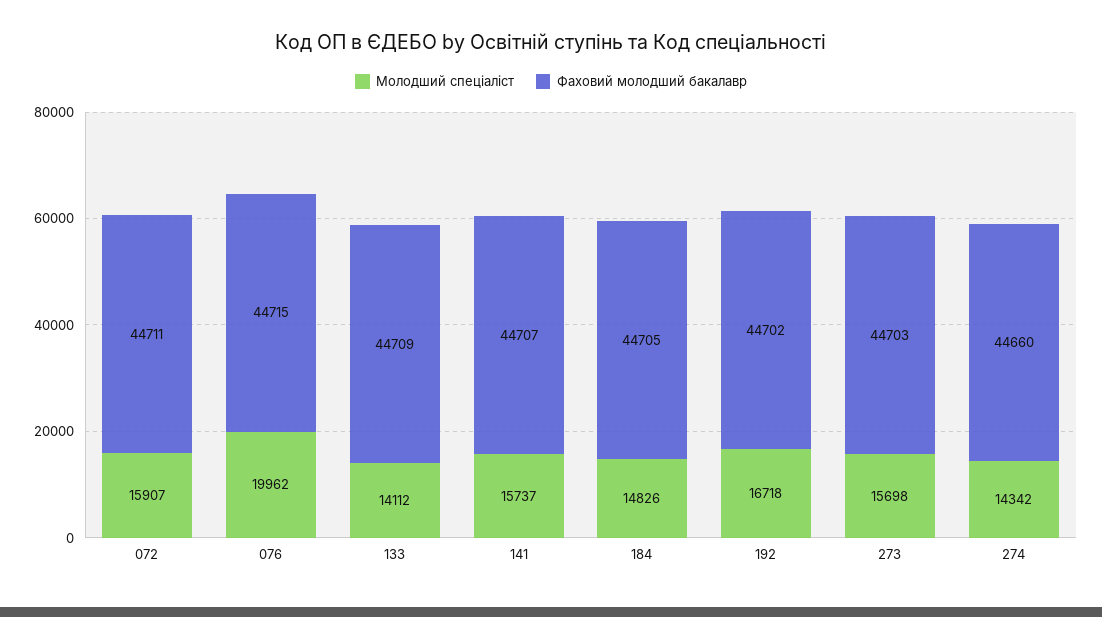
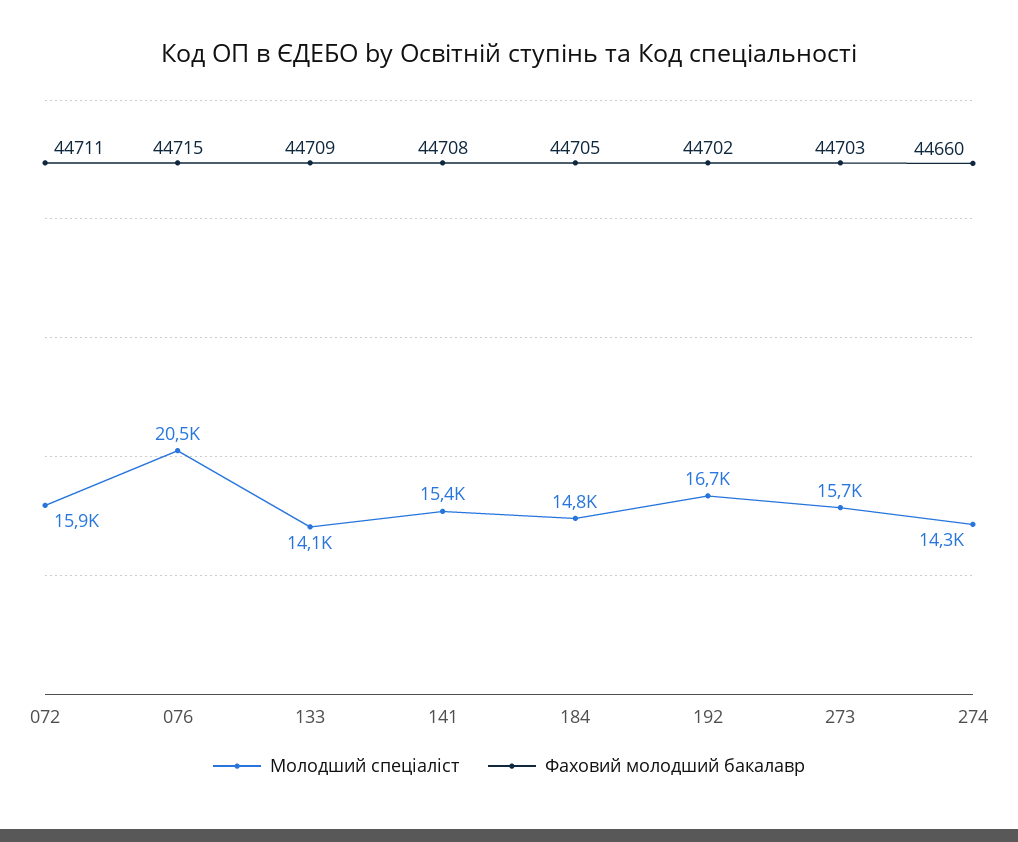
Молодший спеціаліст, 076: 19962 -> 20500
Молодший спеціаліст, 141: 15737 -> 15400
Фаховий молодший бакалавр, 141: 44707 -> 44708

